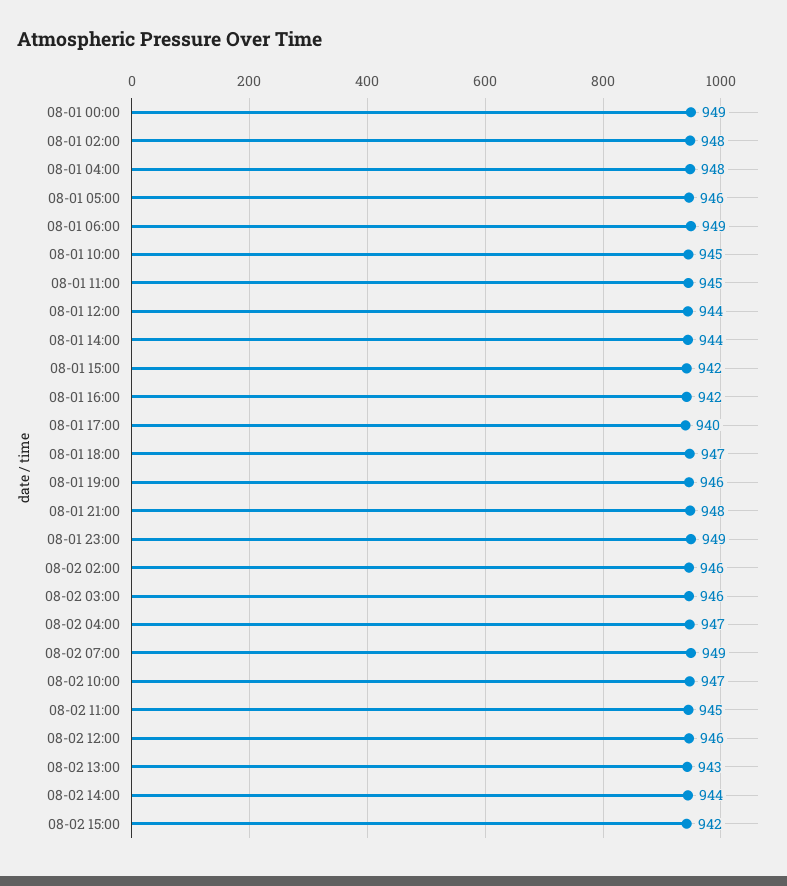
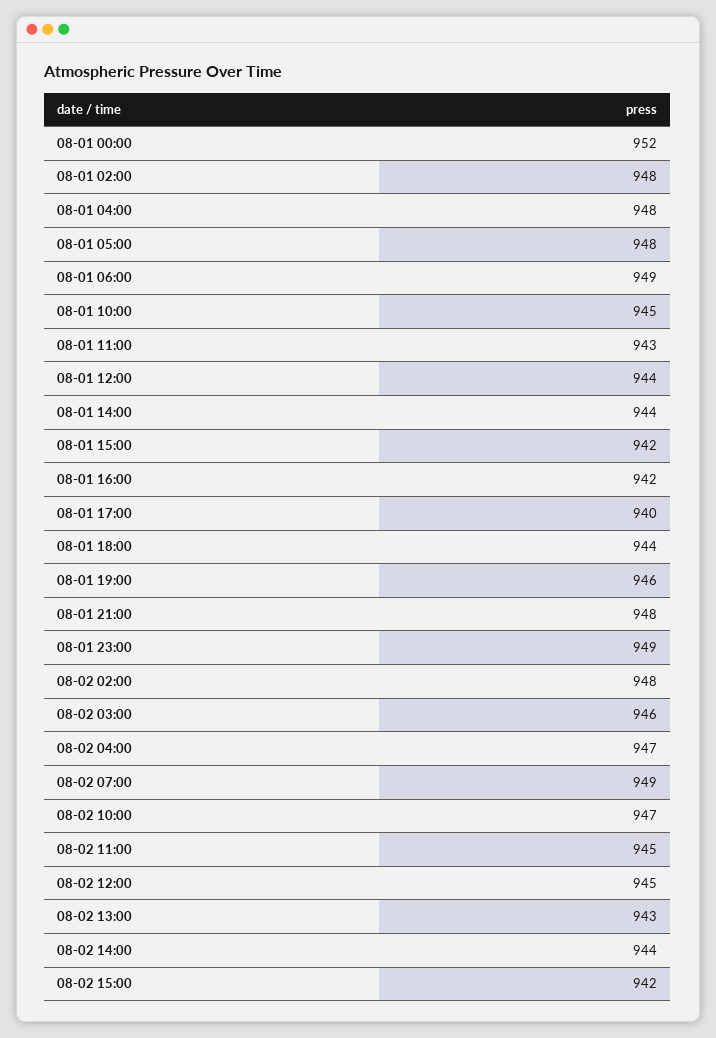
08-01 00:00: 949 -> 952
08-01 05:00: 946 -> 948
08-01 11:00: 945 -> 943
08-01 18:00: 947 -> 944
08-02 02:00: 946 -> 948
08-02 12:00: 946 -> 945

